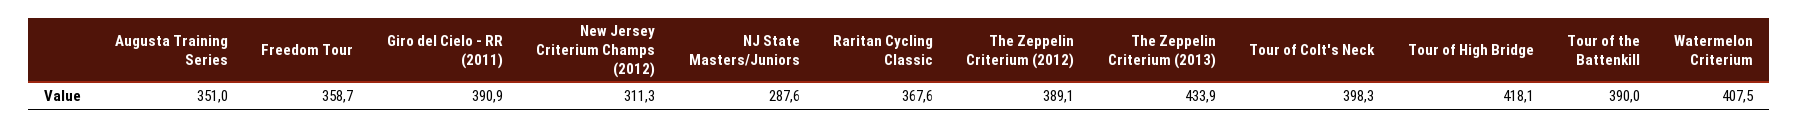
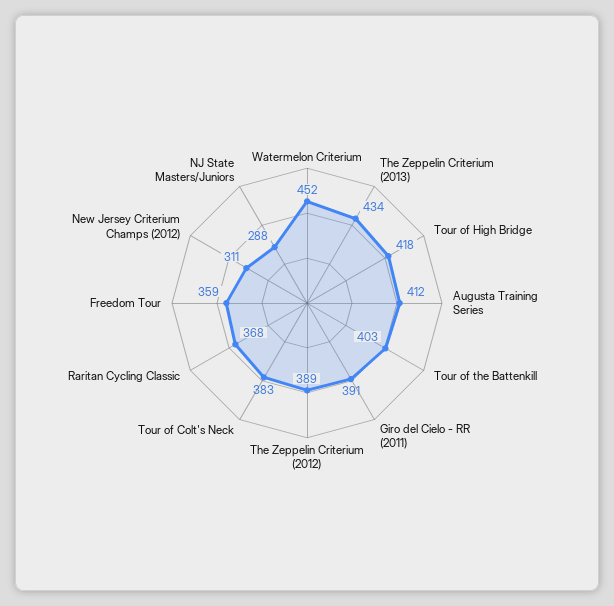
Augusta Training Series: 351 -> 412
Tour of Colt's Neck: 398.3 -> 383
Tour of the Battenkill: 390 -> 403
Watermelon Criterium: 407.5 -> 452

